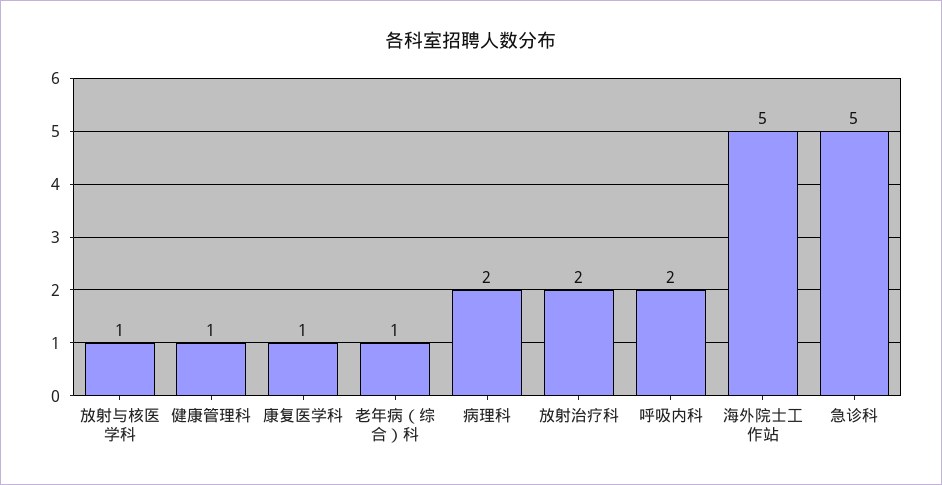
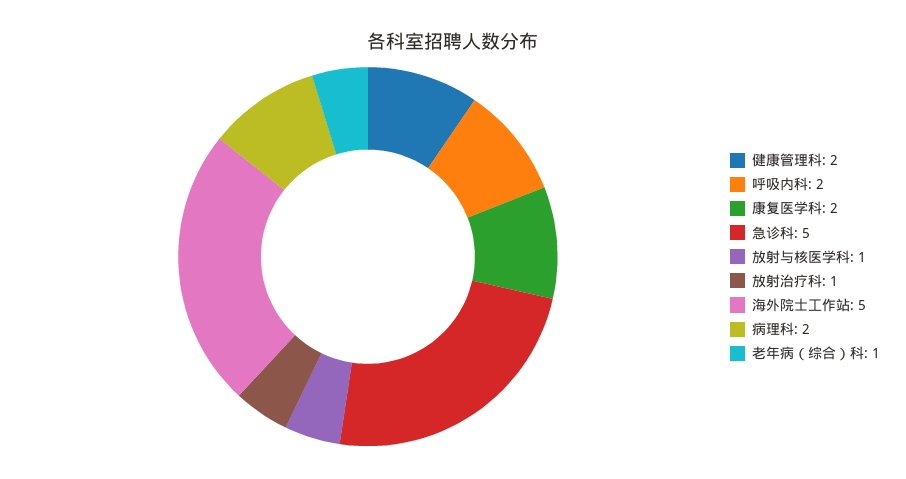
健康管理科: 1 -> 2
康复医学科: 1 -> 2
放射治疗科: 2 -> 1

